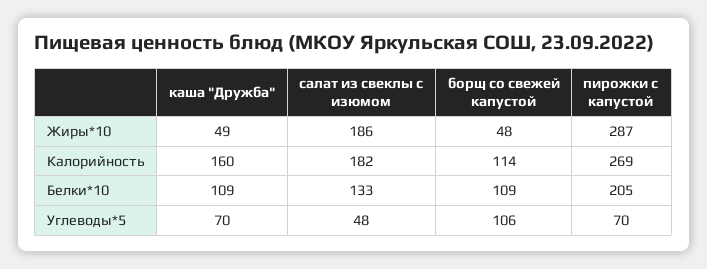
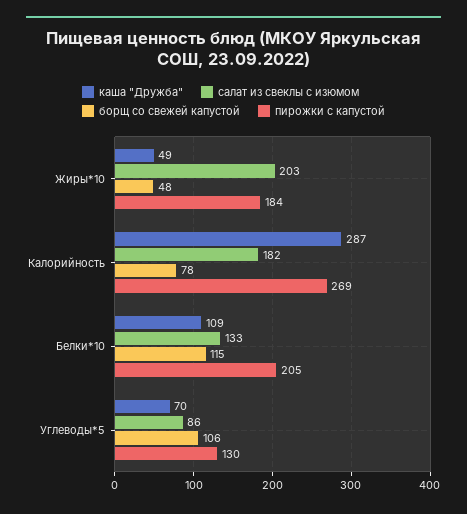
салат из свеклы с изюмом, Жиры*10: 186 -> 203
пирожки с капустой, Жиры*10: 287 -> 184
каша "Дружба", Калорийность: 160 -> 287
борщ со свежей капустой, Калорийность: 114 -> 78
борщ со свежей капустой, Белки*10: 109 -> 115
салат из свеклы с изюмом, Углеводы*5: 48 -> 86
пирожки с капустой, Углеводы*5: 70 -> 130

